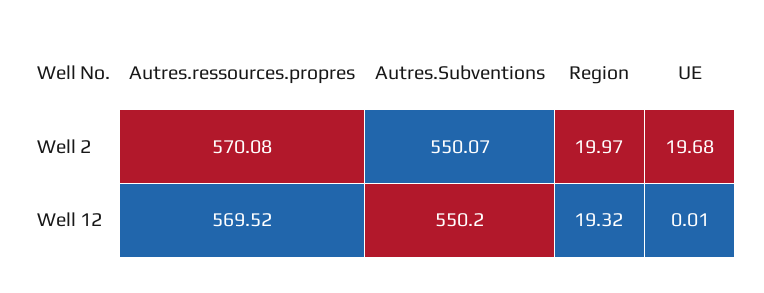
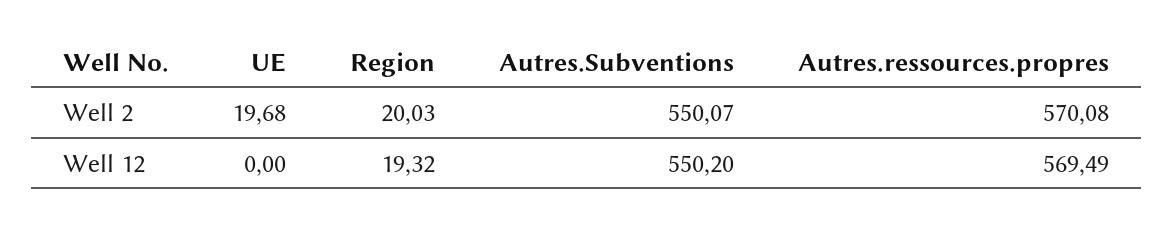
Region, Well 2: 19.97 -> 20.03
Autres.ressources.propres, Well 12: 569.52 -> 569.49
UE, Well 12: 0.01 -> 0

